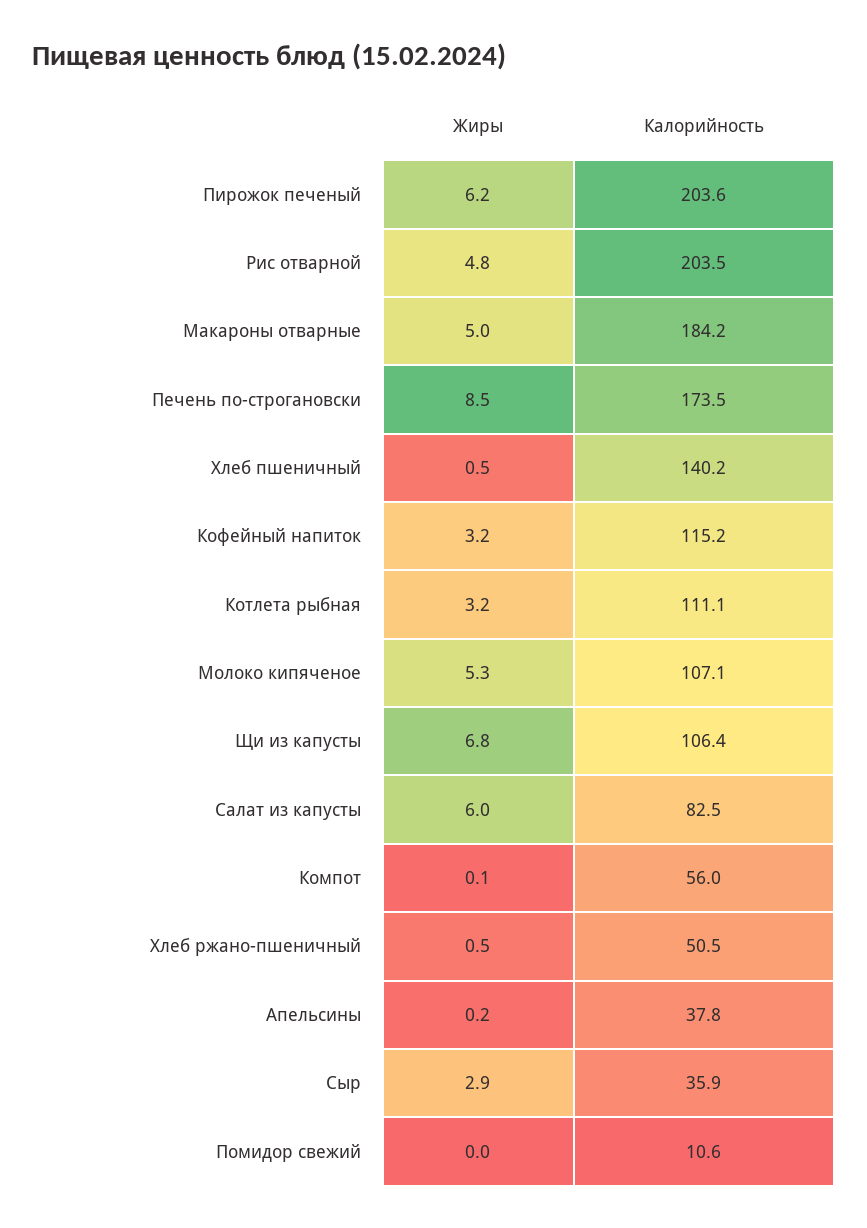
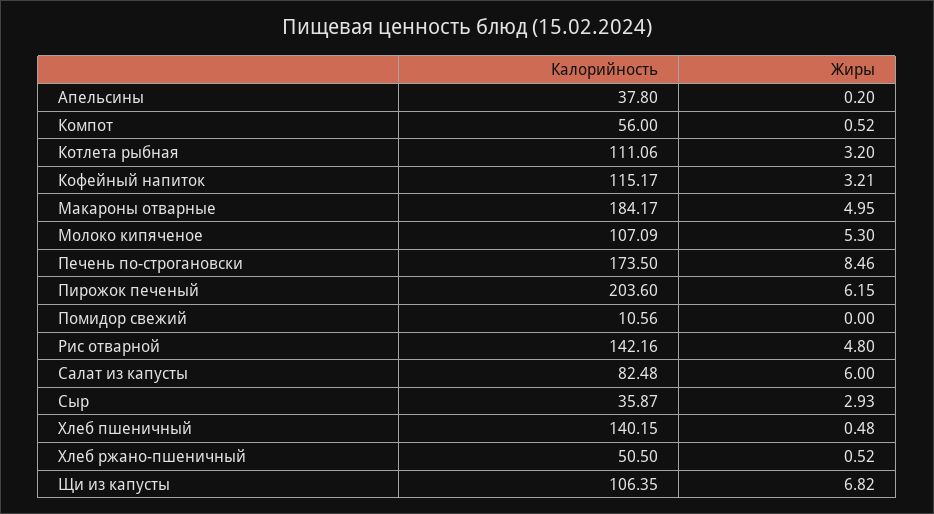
Калорийность, Рис отварной: 203.5 -> 142.16
Жиры, Компот: 0.1 -> 0.52

